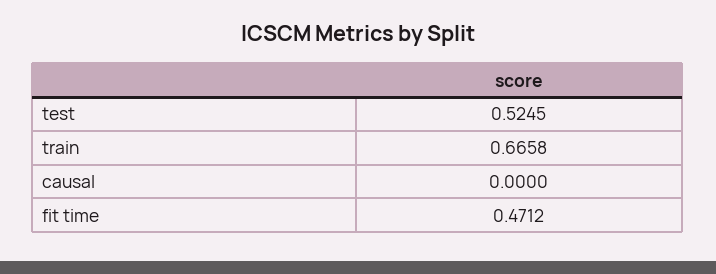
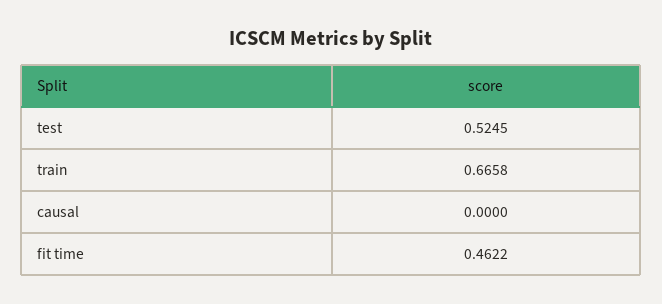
fit time: 0.4712 -> 0.4622

